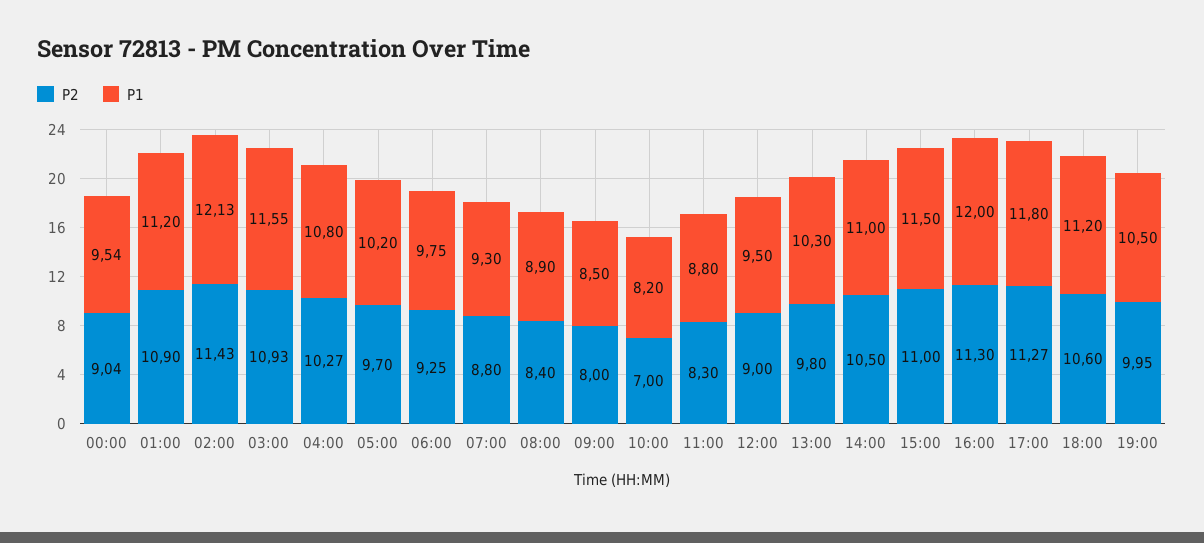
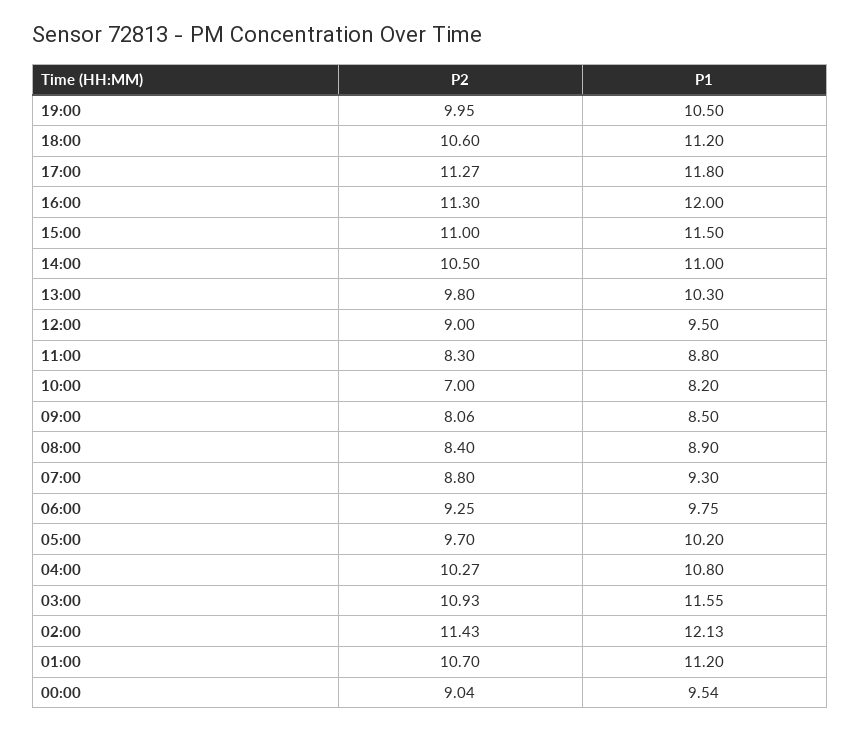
P2, 01:00: 10.9 -> 10.7
P2, 09:00: 8 -> 8.06

